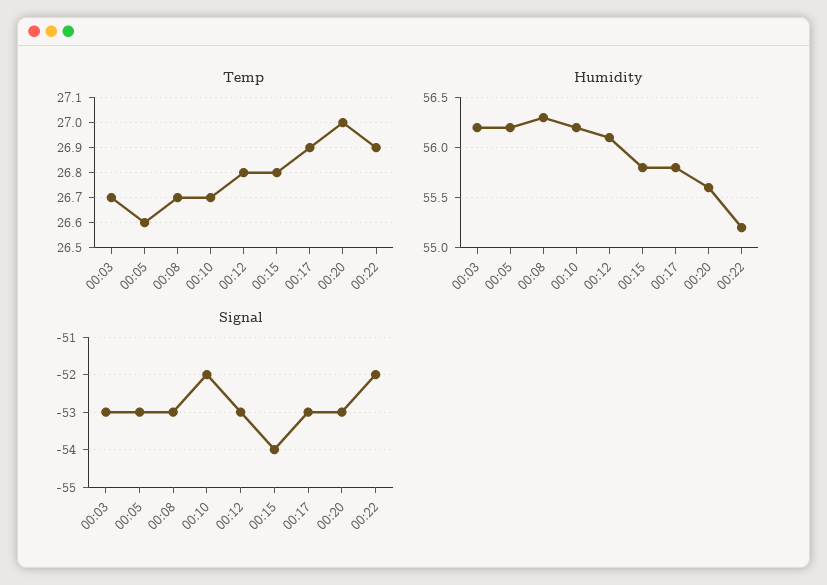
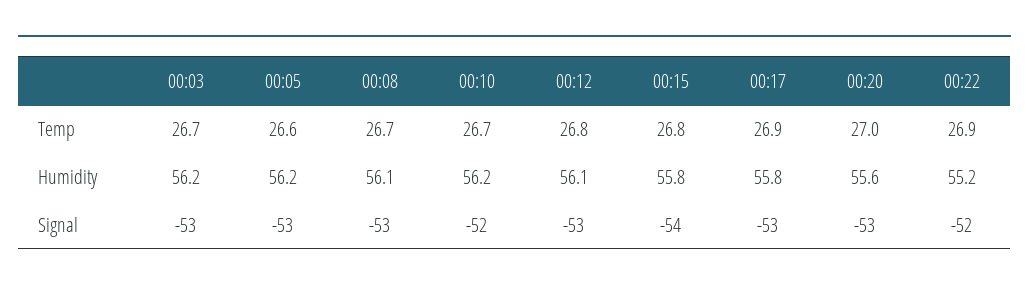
Humidity, 00:08: 56.3 -> 56.1

